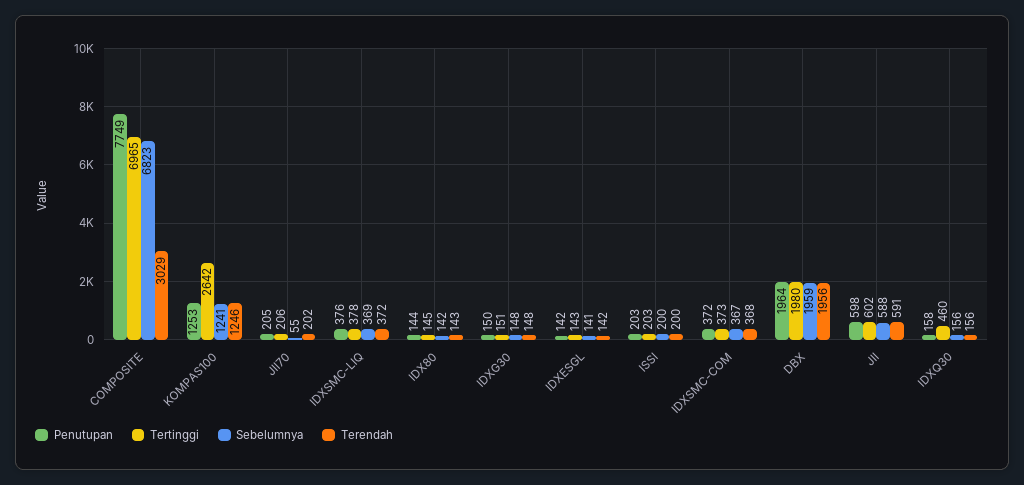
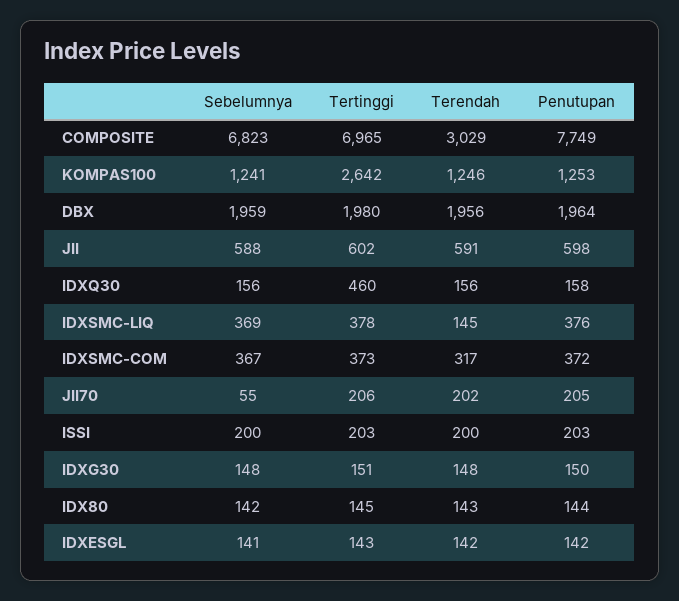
Terendah, IDXSMC-LIQ: 372 -> 145
Terendah, IDXSMC-COM: 368 -> 317

